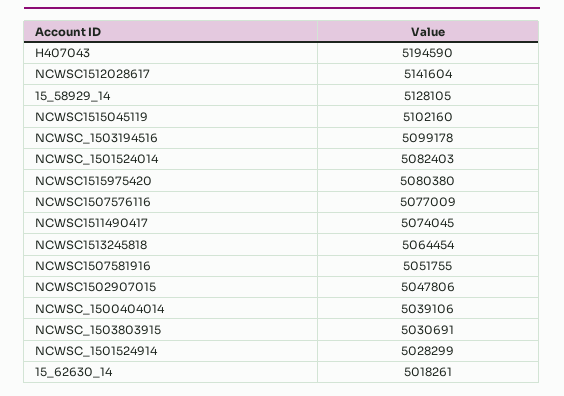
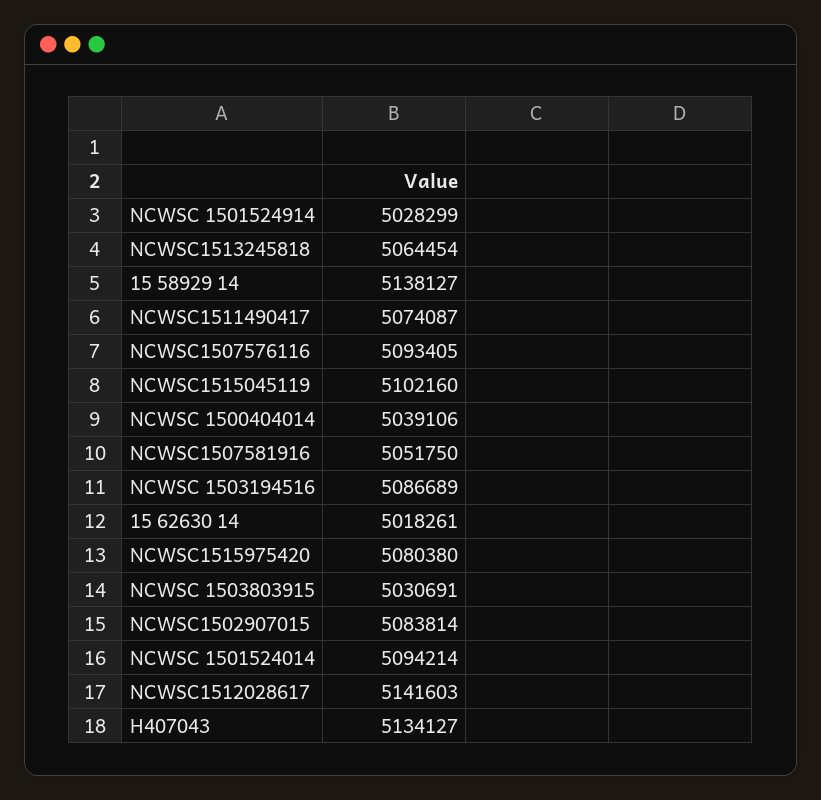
H407043: 5194590 -> 5134127
NCWSC1512028617: 5141604 -> 5141603
15_58929_14: 5128105 -> 5138127
NCWSC_1503194516: 5099178 -> 5086689
NCWSC_1501524014: 5082403 -> 5094214
NCWSC1507576116: 5077009 -> 5093405
NCWSC1511490417: 5074045 -> 5074087
NCWSC1507581916: 5051755 -> 5051750
NCWSC1502907015: 5047806 -> 5083814

